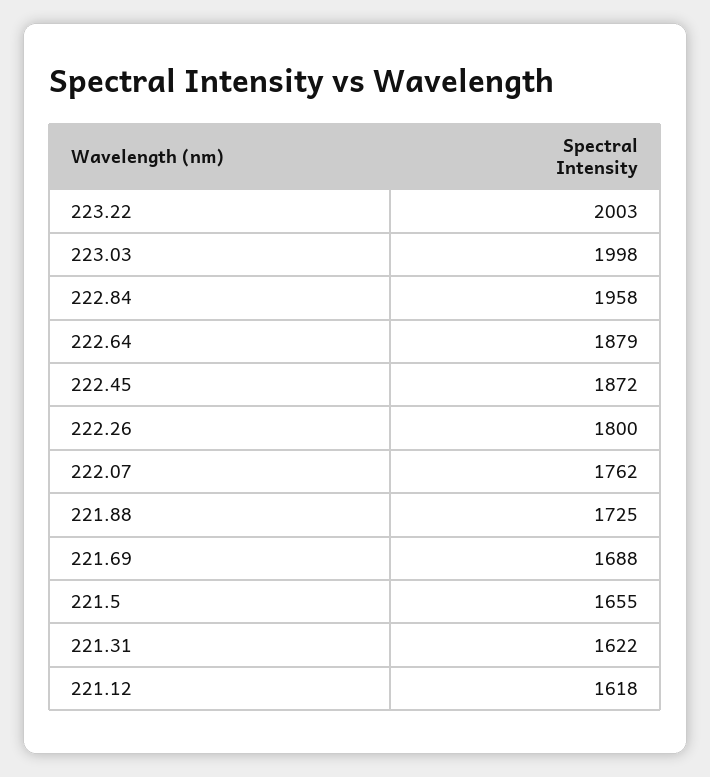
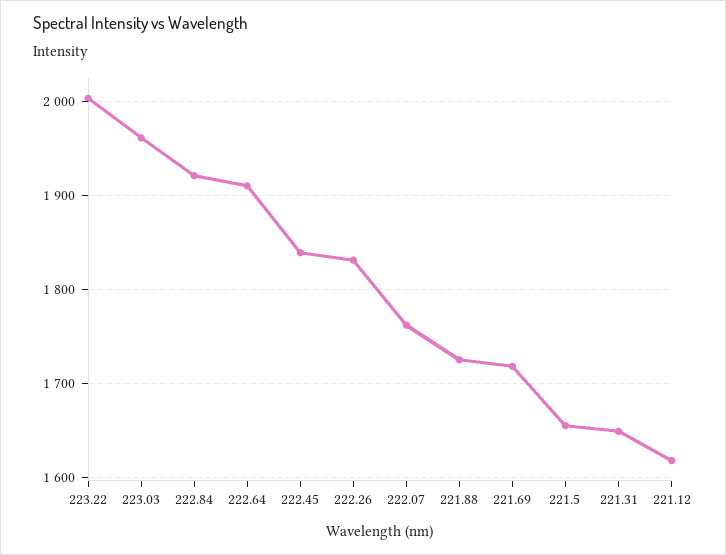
223.03: 1998 -> 1960
222.84: 1958 -> 1920
222.64: 1879 -> 1910
222.45: 1872 -> 1840
222.26: 1800 -> 1830
221.69: 1688 -> 1720
221.31: 1622 -> 1650

